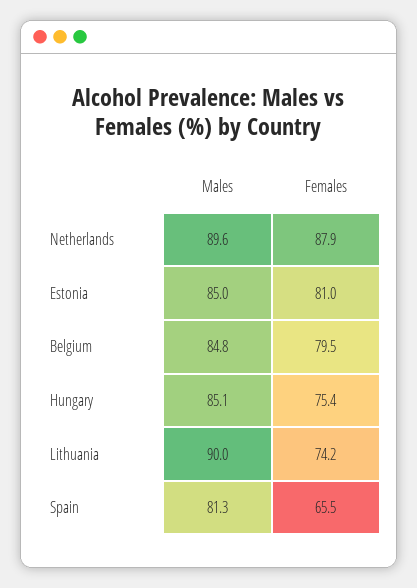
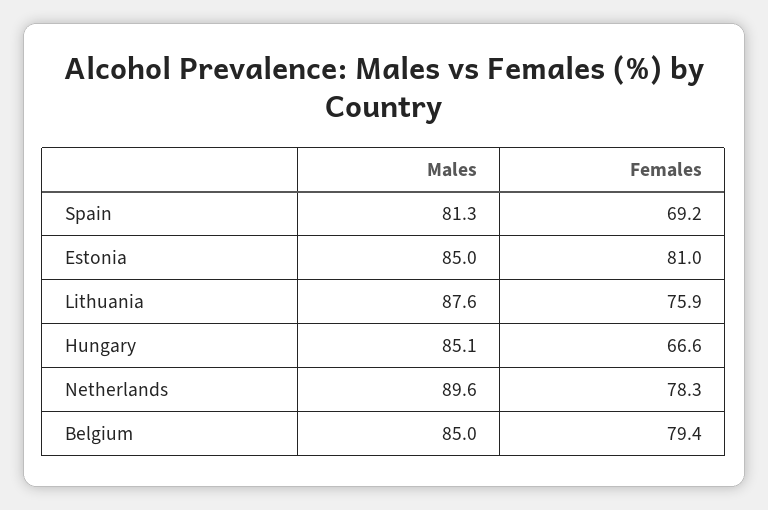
Females, Netherlands: 87.9 -> 78.3
Males, Belgium: 84.8 -> 85
Females, Belgium: 79.5 -> 79.4
Females, Hungary: 75.4 -> 66.6
Males, Lithuania: 90 -> 87.6
Females, Lithuania: 74.2 -> 75.9
Females, Spain: 65.5 -> 69.2

